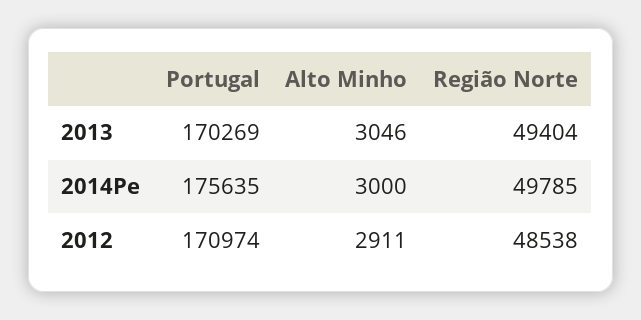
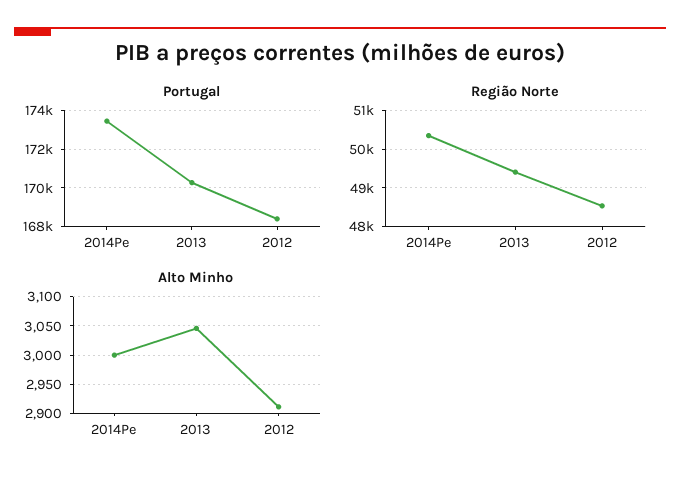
Portugal, 2014Pe: 175635 -> 173500
Região Norte, 2014Pe: 49785 -> 50400
Portugal, 2012: 170974 -> 168500

